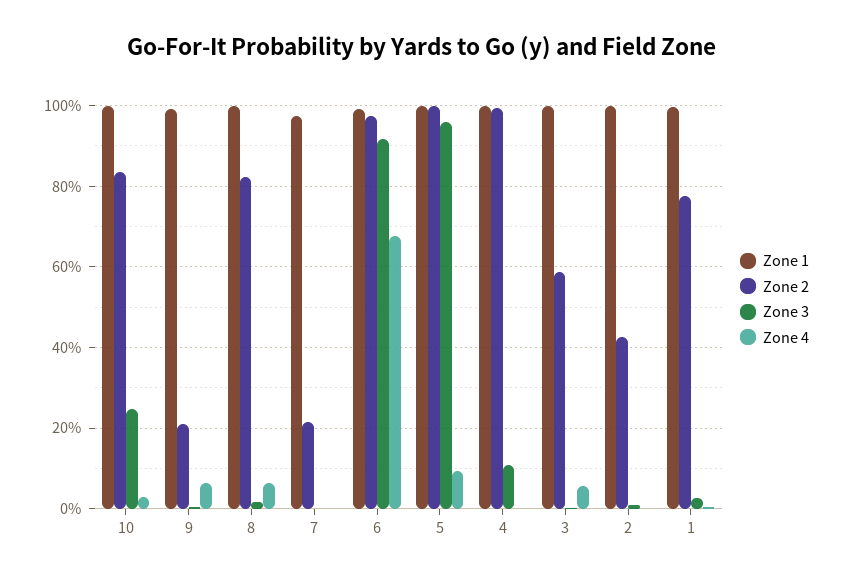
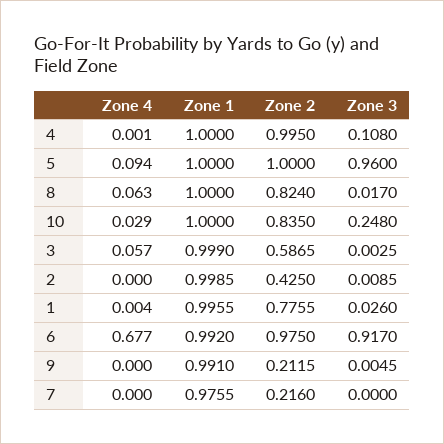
Zone 4, 9: 0.06 -> 0

